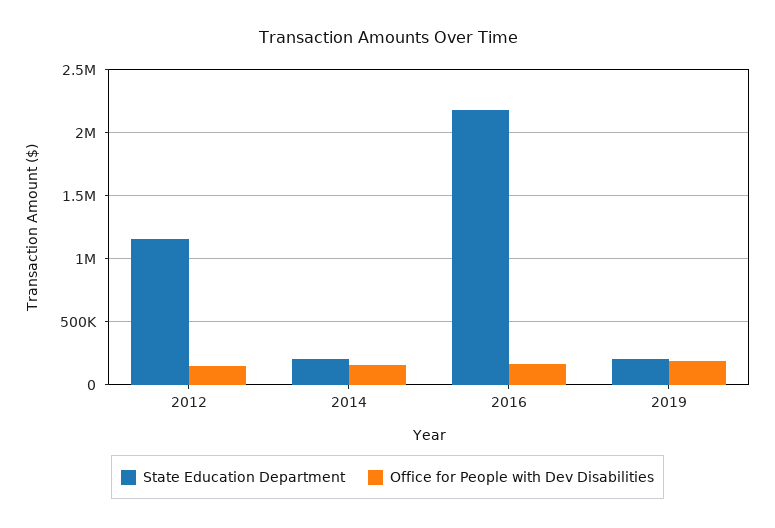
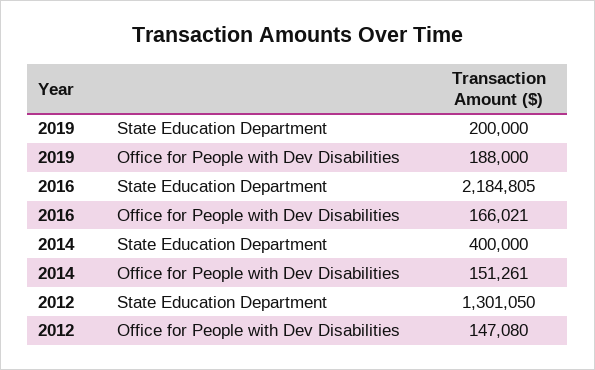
State Education Department, 2012: 1150000 -> 1301050
State Education Department, 2014: 200000 -> 400000

